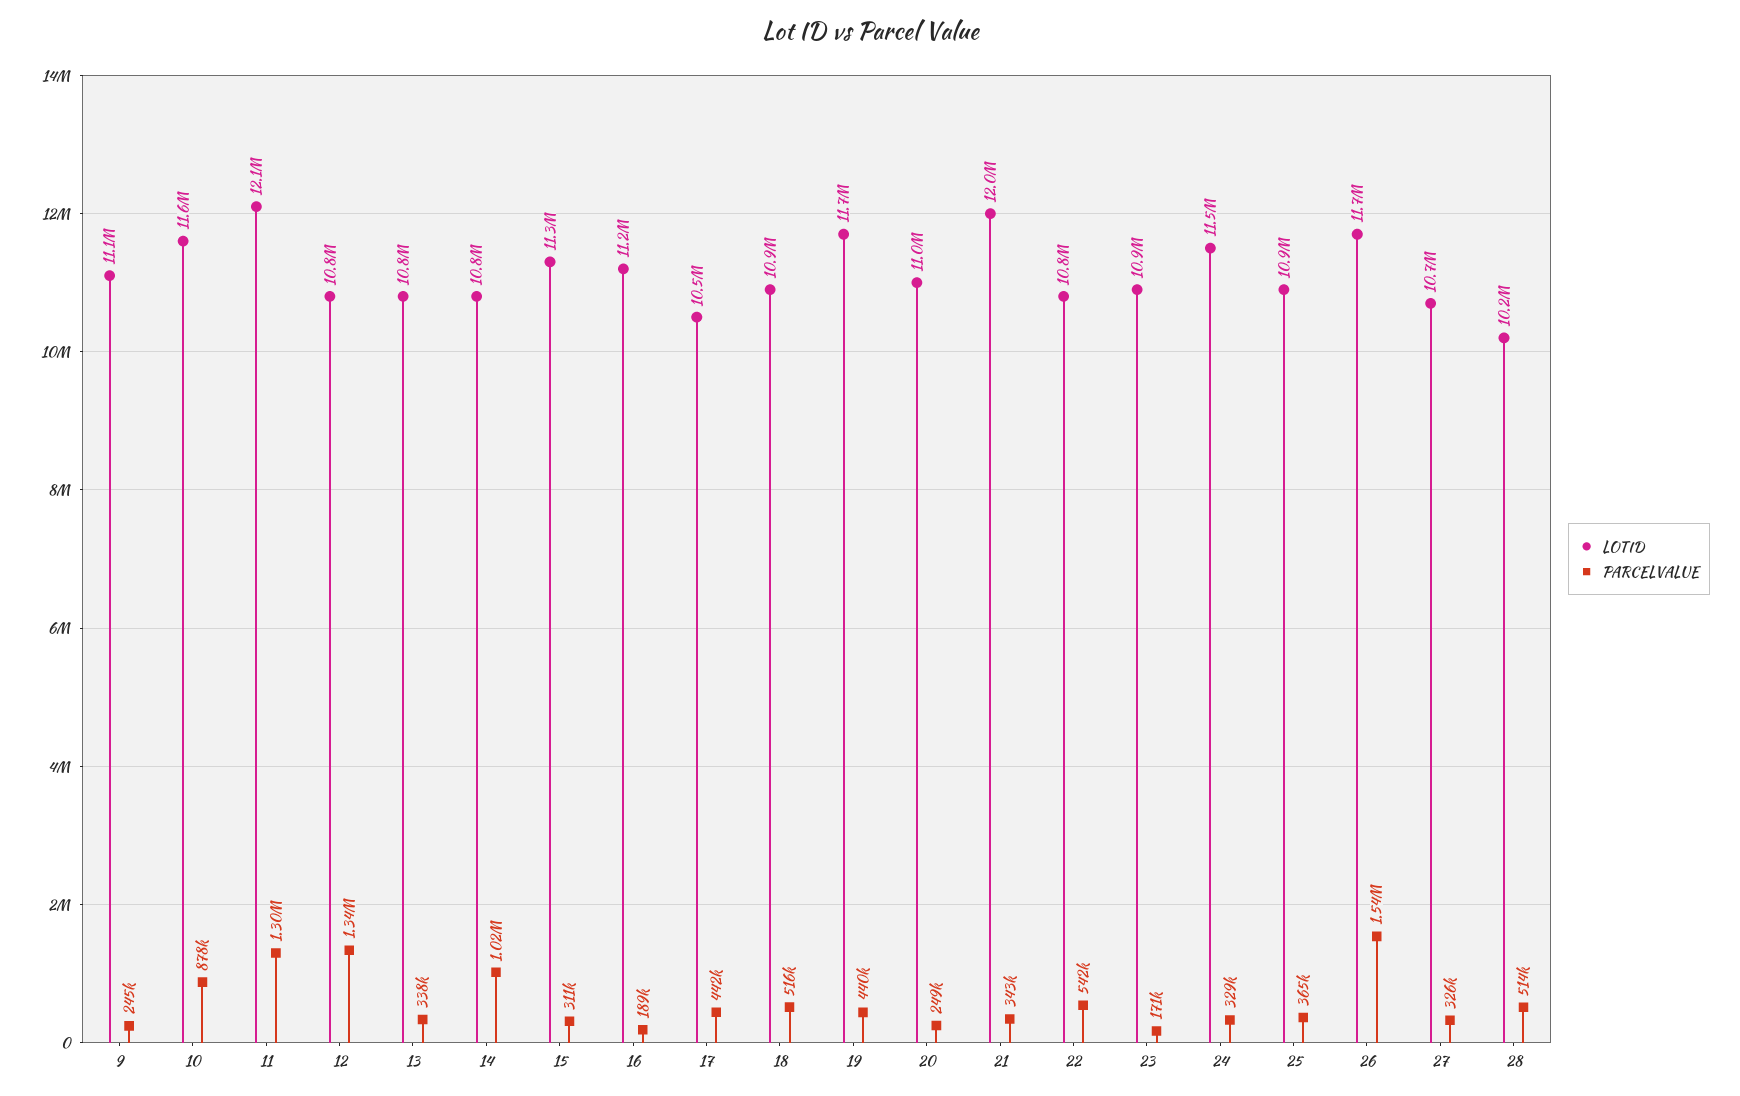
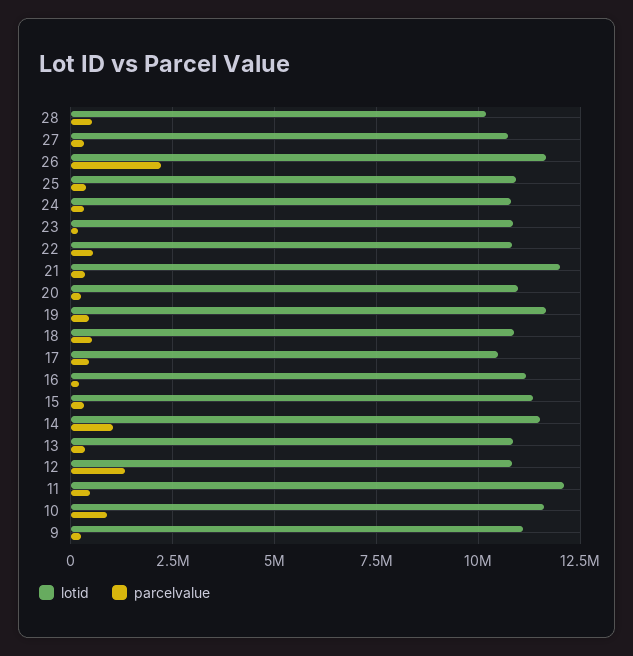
PARCELVALUE, 11: 1300000 -> 500000
LOTID, 14: 10800000 -> 11500000
LOTID, 24: 11500000 -> 10750000
PARCELVALUE, 26: 1540000 -> 2250000

